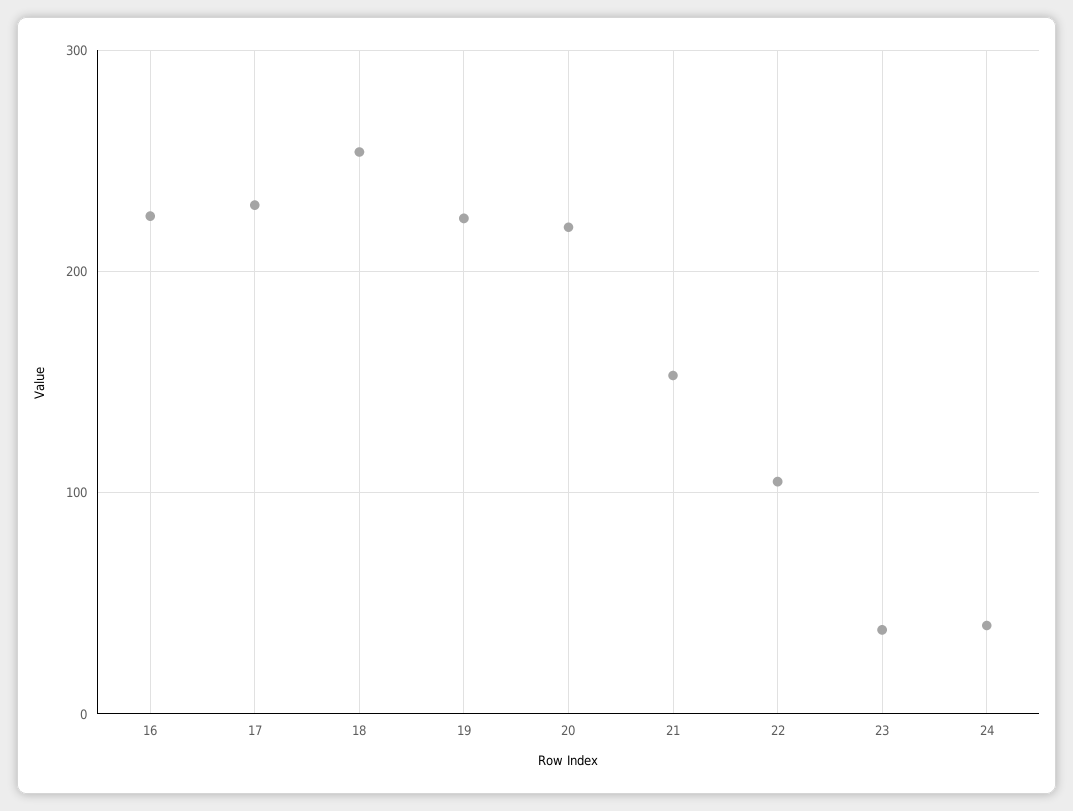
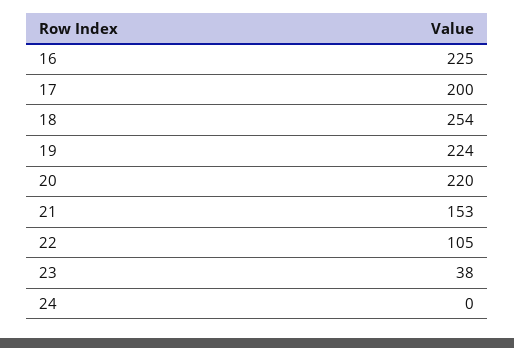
17: 230 -> 200
24: 40 -> 0

